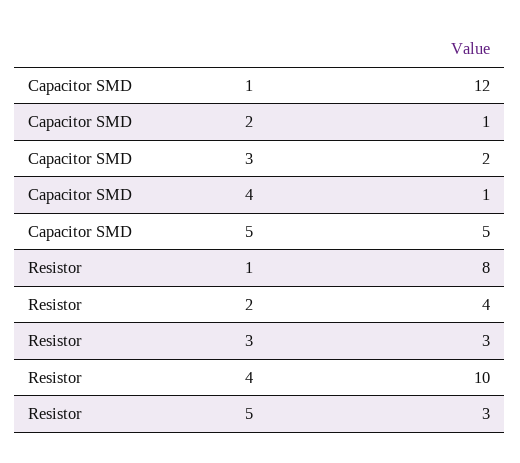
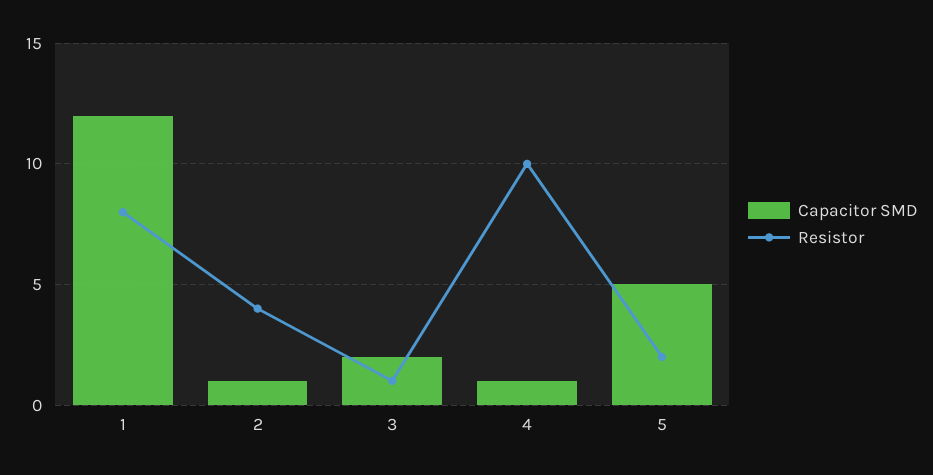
Resistor, 3: 3 -> 1
Resistor, 5: 3 -> 2

